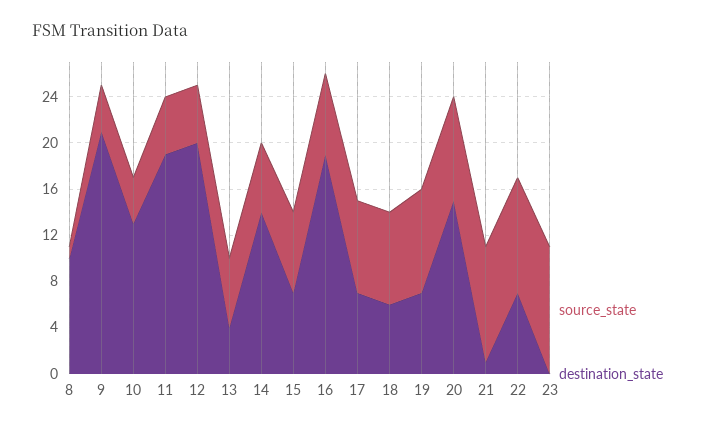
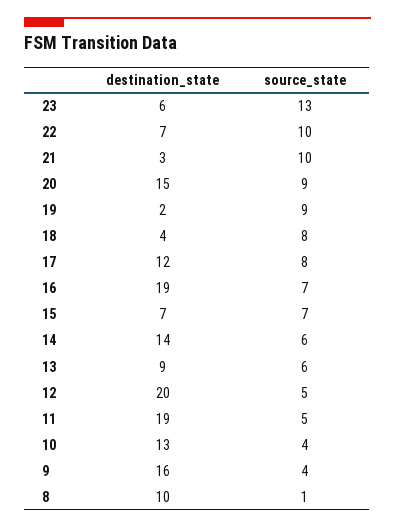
destination_state, 9: 21 -> 16
destination_state, 13: 4 -> 9
destination_state, 17: 7 -> 12
destination_state, 18: 6 -> 4
destination_state, 19: 7 -> 2
destination_state, 21: 1 -> 3
source_state, 23: 11 -> 13
destination_state, 23: 0 -> 6

